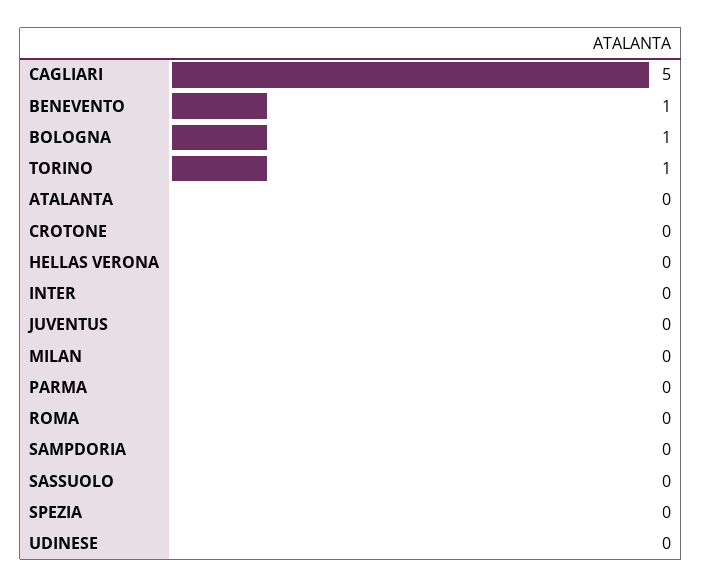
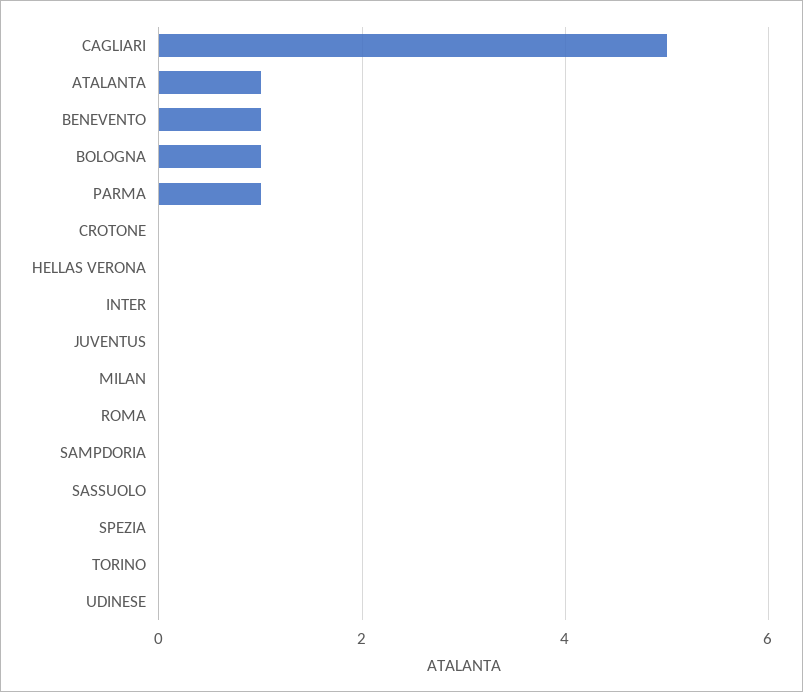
TORINO: 1 -> 0
ATALANTA: 0 -> 1
PARMA: 0 -> 1

